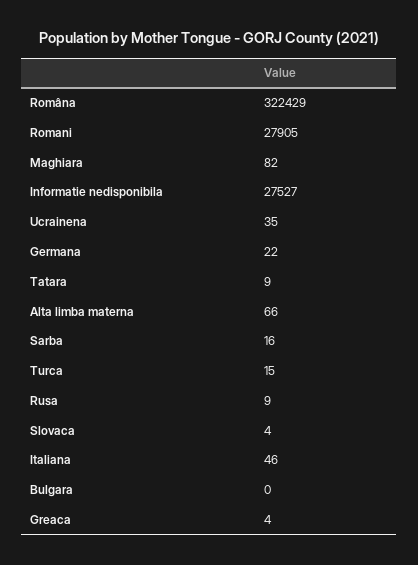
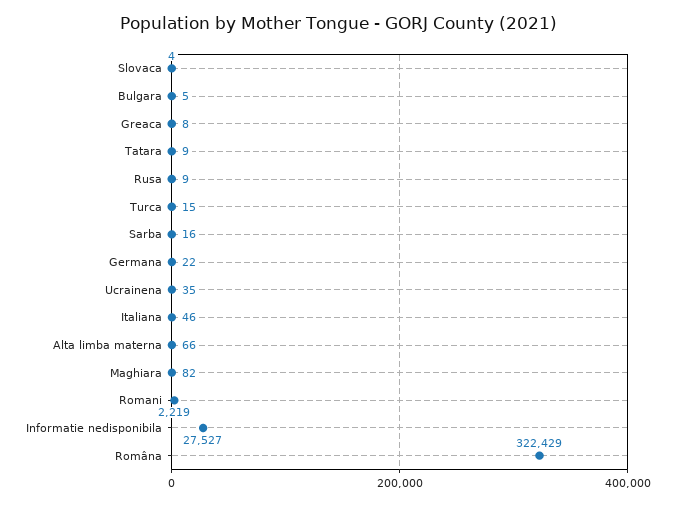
Romani: 27905 -> 2219
Bulgara: 0 -> 5
Greaca: 4 -> 8

